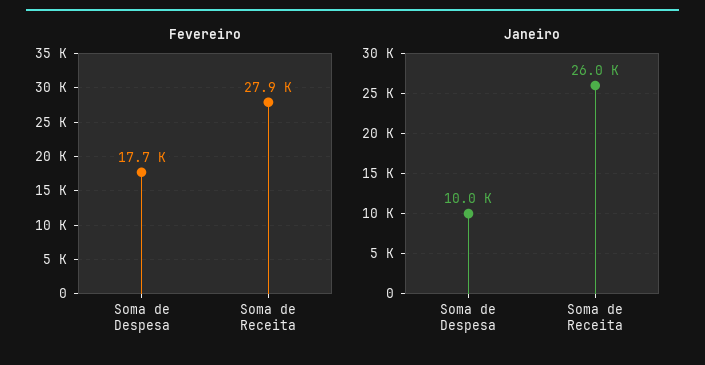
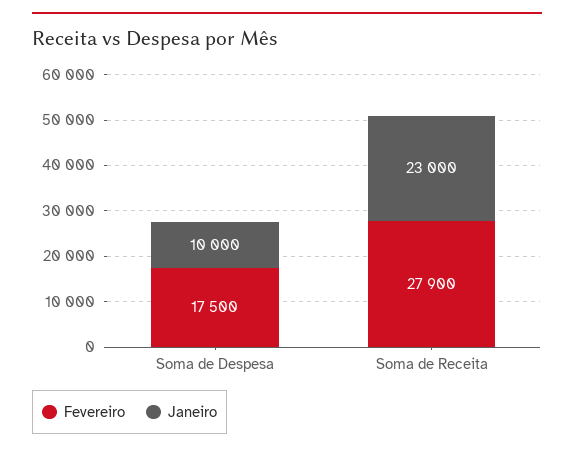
Fevereiro, Soma de Despesa: 17700 -> 17500
Janeiro, Soma de Receita: 26000 -> 23000

